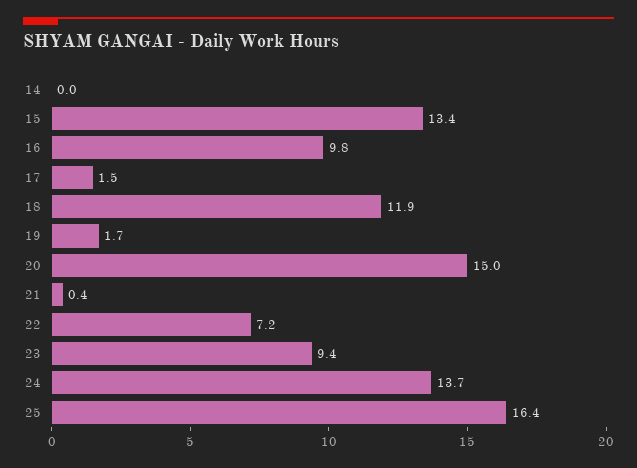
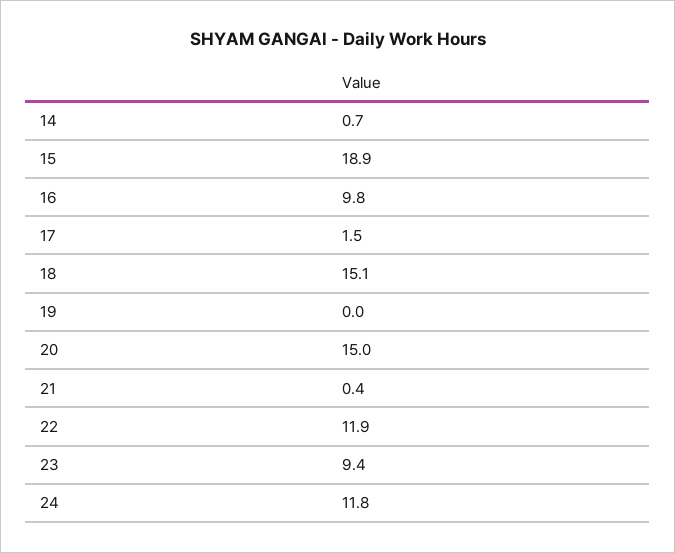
14: 0 -> 0.7
15: 13.4 -> 18.9
18: 11.9 -> 15.1
19: 1.7 -> 0
22: 7.2 -> 11.9
24: 13.7 -> 11.8
25: 16.4 -> none

